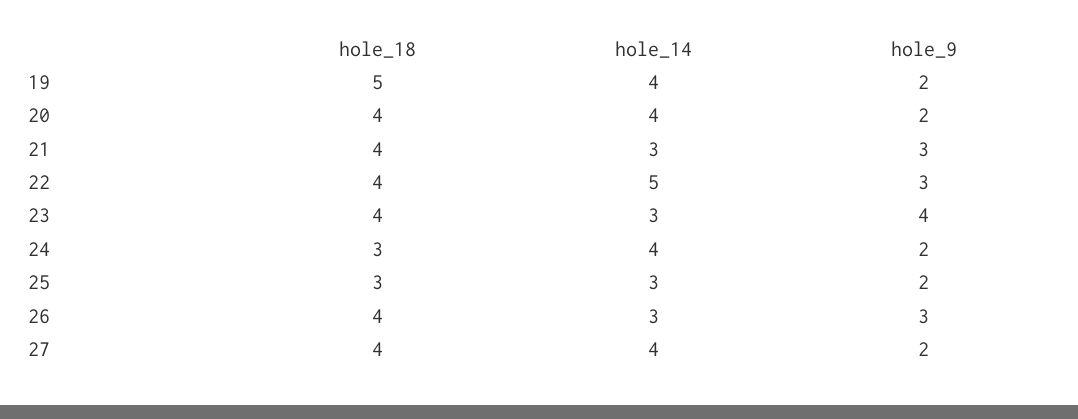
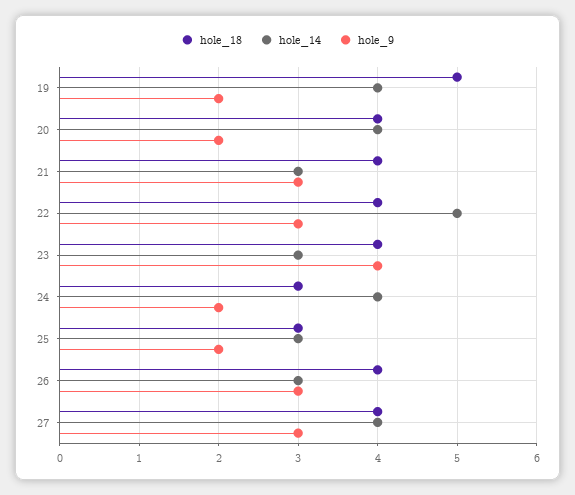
hole_9, 27: 2 -> 3

